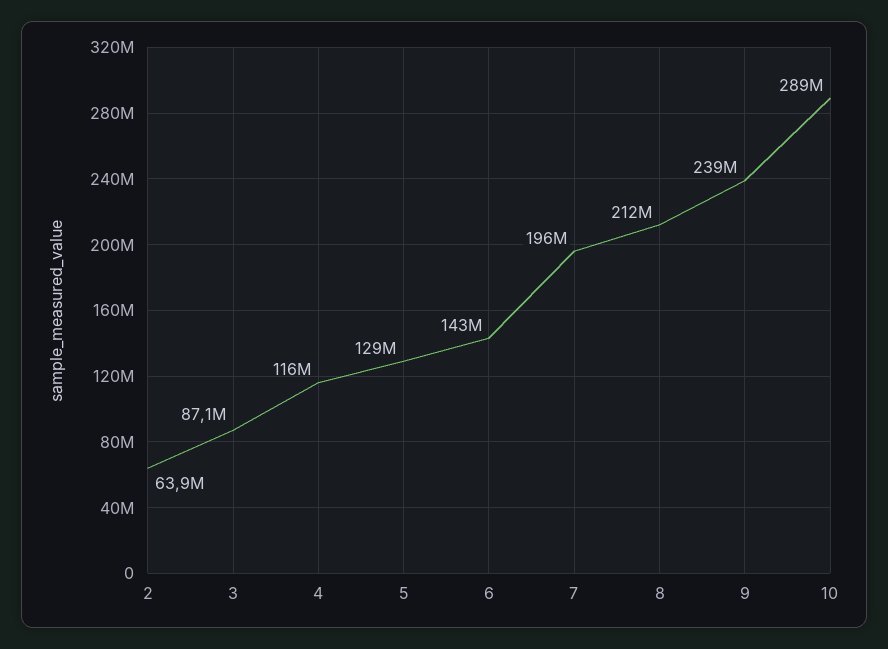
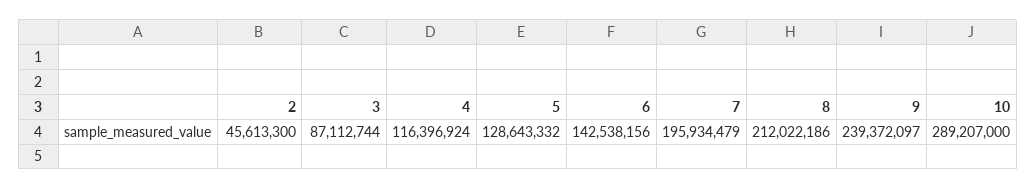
2: 63900000 -> 45613300

